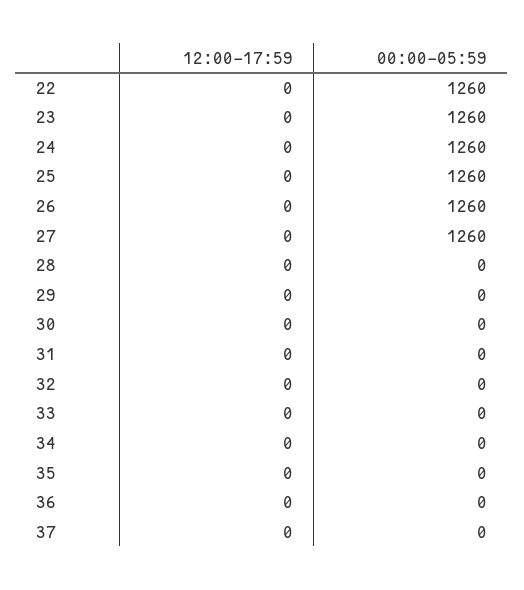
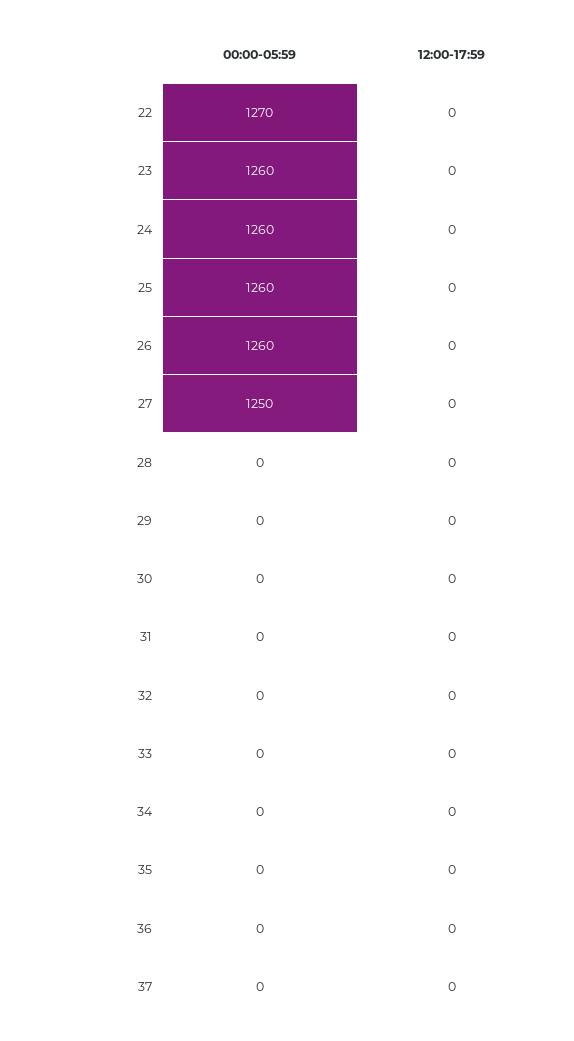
00:00-05:59, 22: 1260 -> 1270
00:00-05:59, 27: 1260 -> 1250

